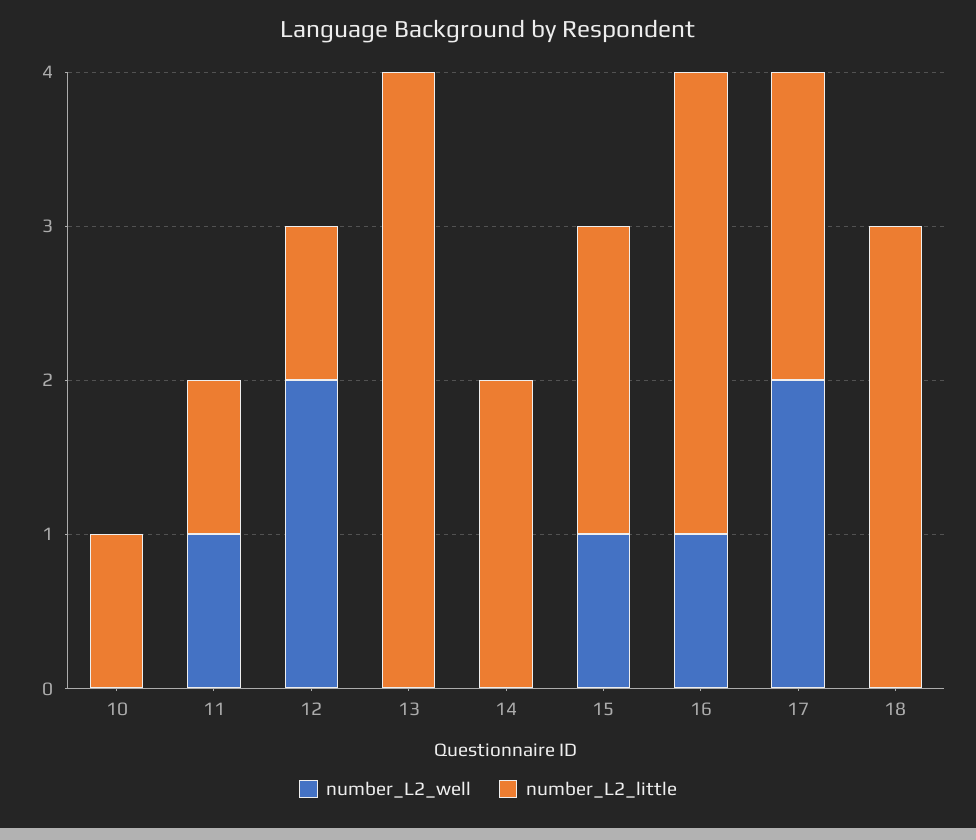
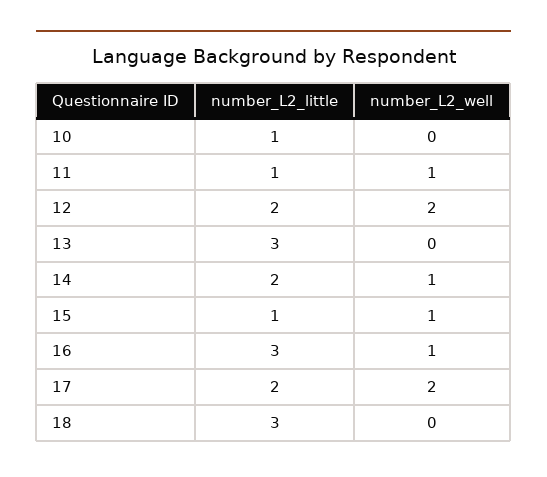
number_L2_little, 12: 1 -> 2
number_L2_little, 13: 4 -> 3
number_L2_well, 14: 0 -> 1
number_L2_little, 15: 2 -> 1

